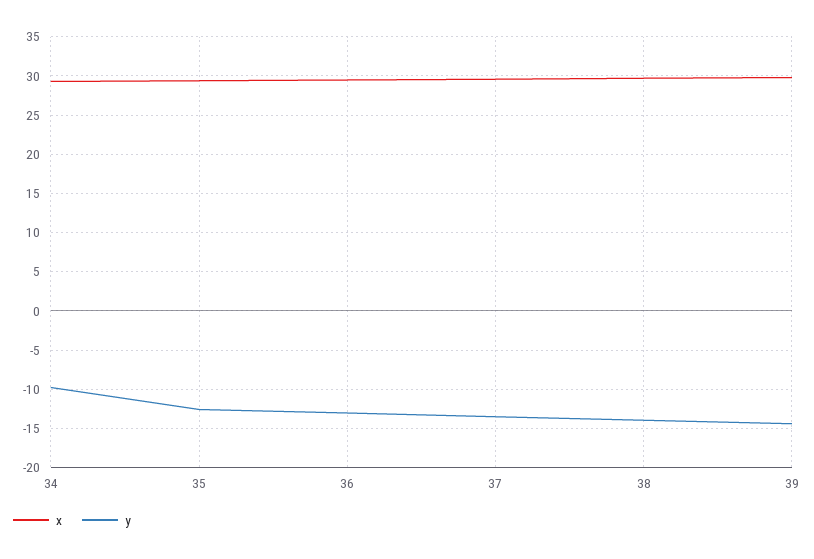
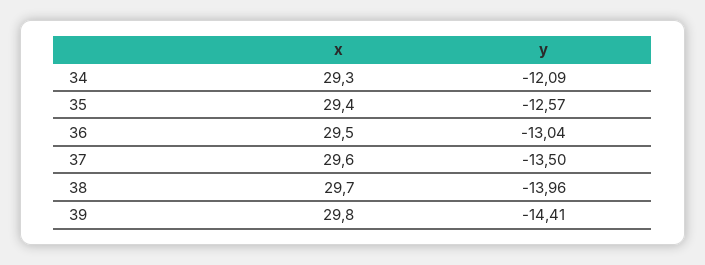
y, 34: -10 -> -12.09

